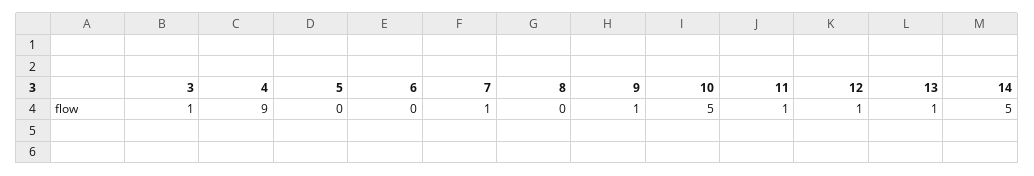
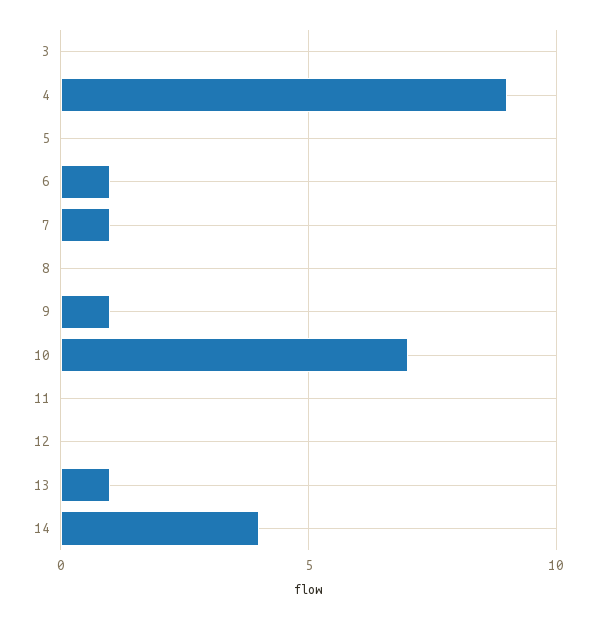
3: 1 -> 0
6: 0 -> 1
10: 5 -> 7
11: 1 -> 0
12: 1 -> 0
14: 5 -> 4

